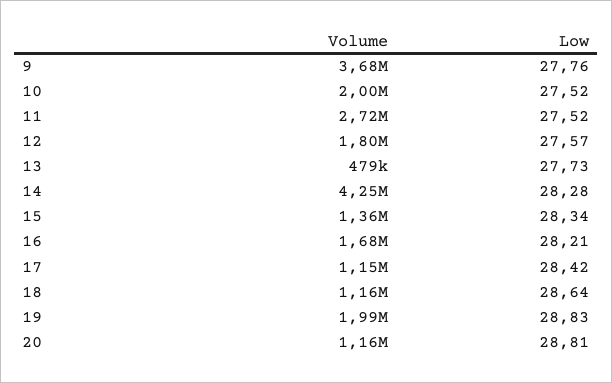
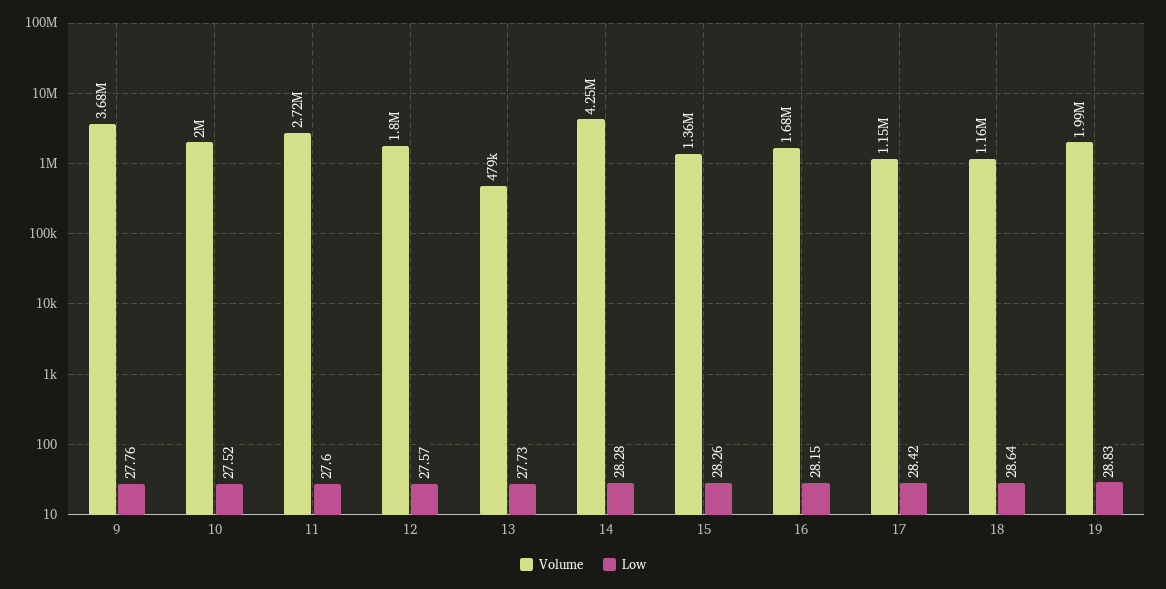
Low, 11: 27.52 -> 27.6
Low, 15: 28.34 -> 28.26
Low, 16: 28.21 -> 28.15
Volume, 20: 1160000 -> none
Low, 20: 28.81 -> none

